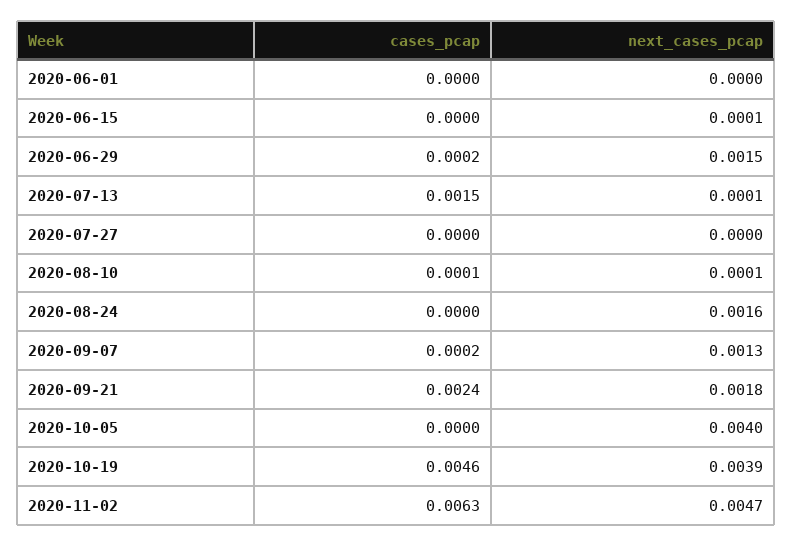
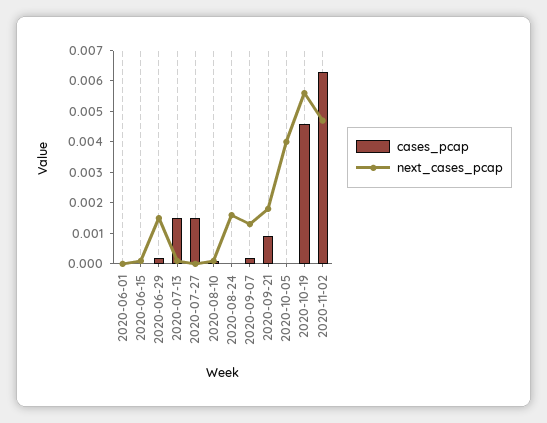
cases_pcap, 2020-07-27: 0 -> 0.0015
cases_pcap, 2020-09-21: 0.0024 -> 0.001
next_cases_pcap, 2020-10-19: 0.0039 -> 0.0055

